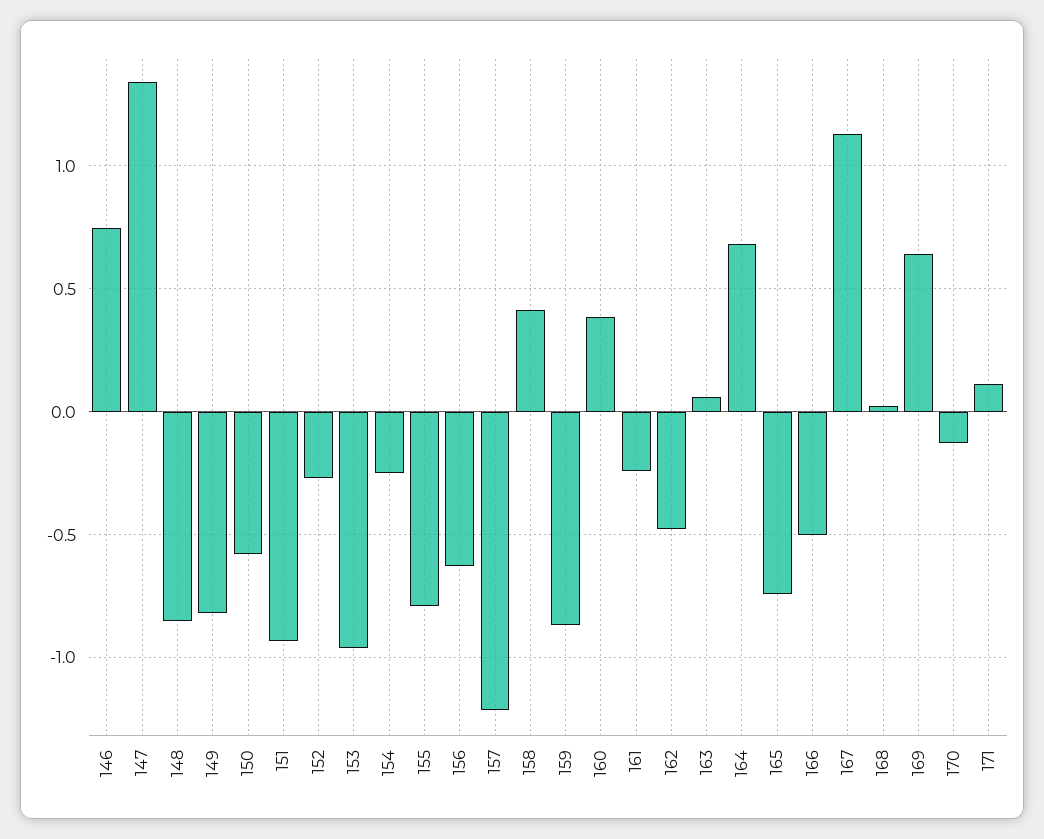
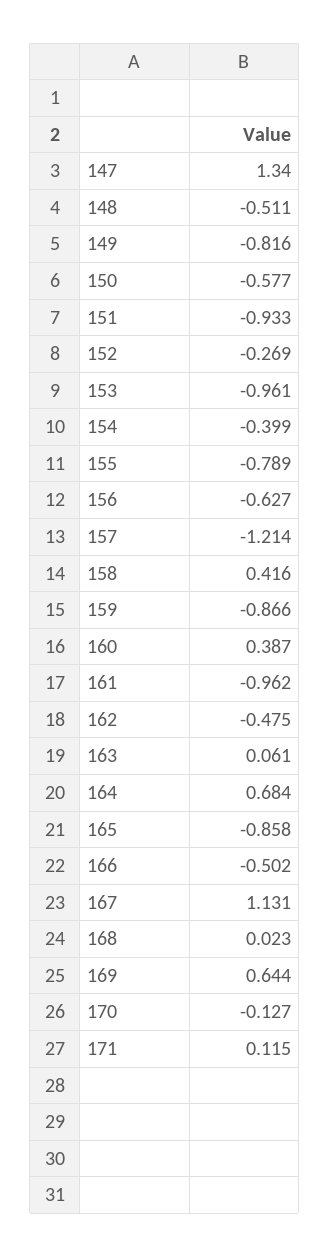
146: 0.75 -> none
148: -0.85 -> -0.511
154: -0.25 -> -0.399
161: -0.25 -> -0.962
165: -0.75 -> -0.858

